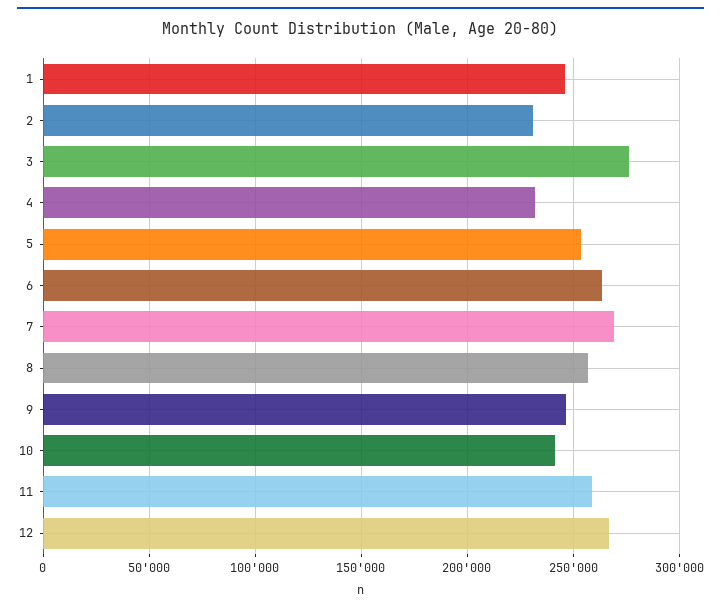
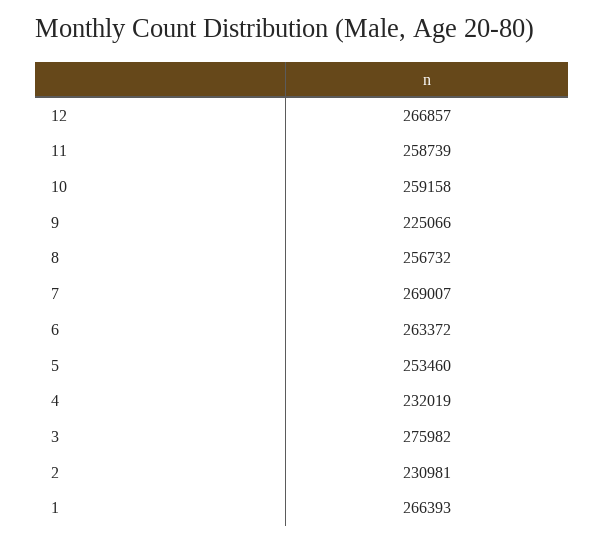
1: 245000 -> 266393
9: 245000 -> 225066
10: 240000 -> 259158

